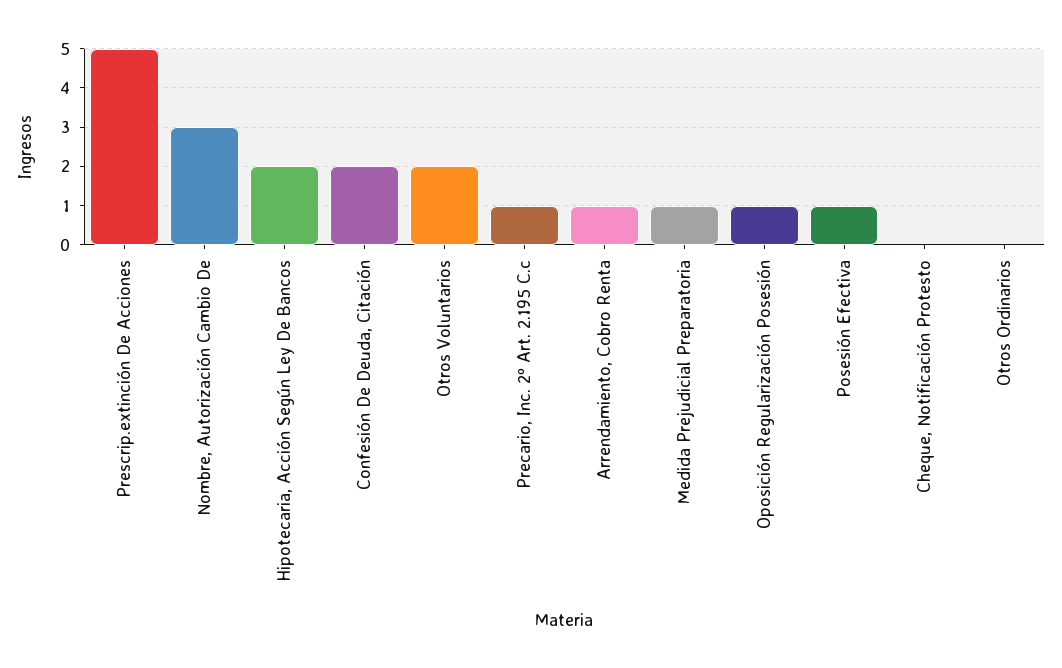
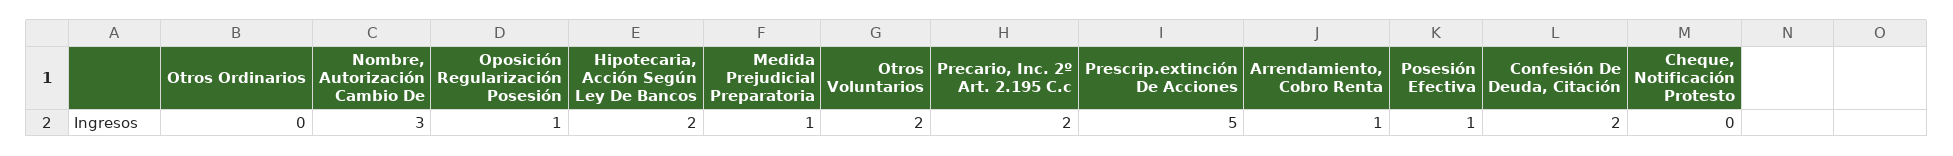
Precario, Inc. 2º Art. 2.195 C.c: 1 -> 2

